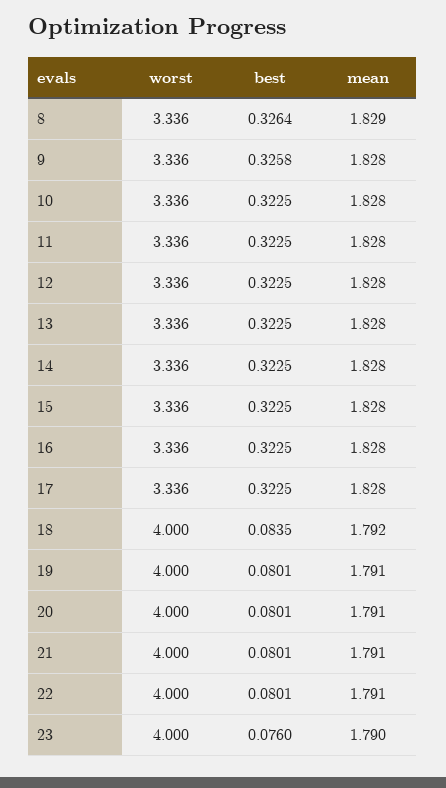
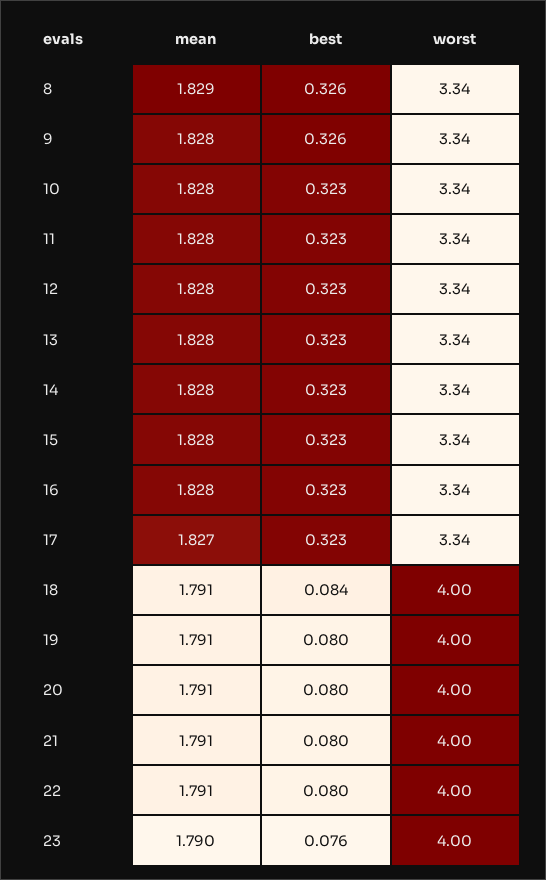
mean, 17: 1.828 -> 1.827
mean, 18: 1.792 -> 1.791

